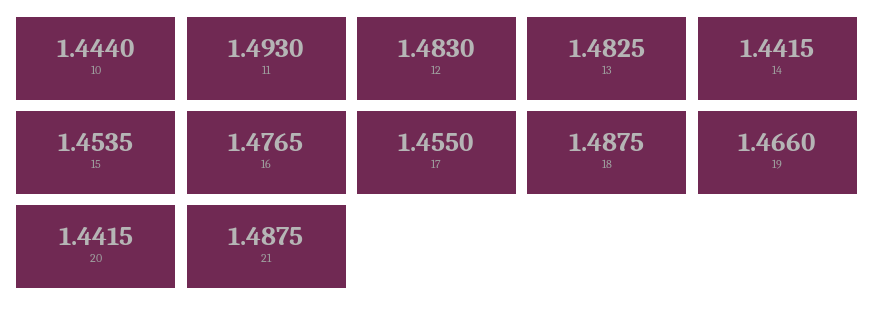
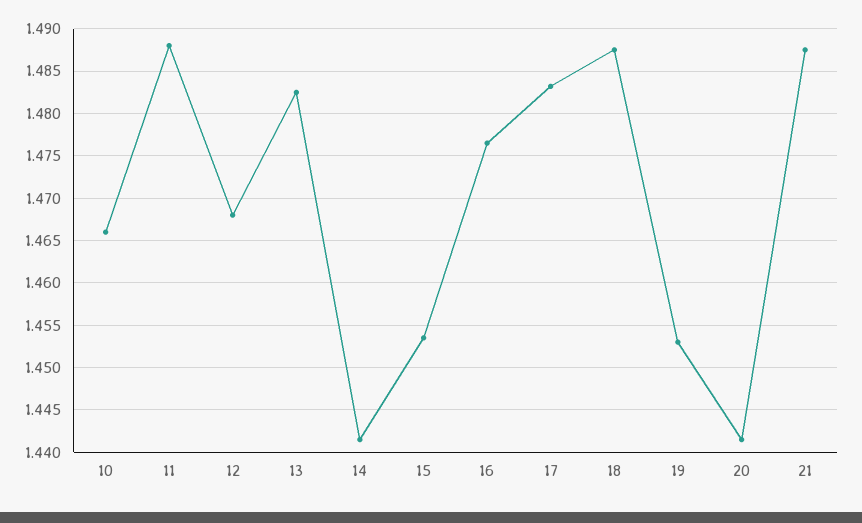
10: 1.444 -> 1.466
11: 1.493 -> 1.488
12: 1.483 -> 1.468
17: 1.455 -> 1.483
19: 1.466 -> 1.453

